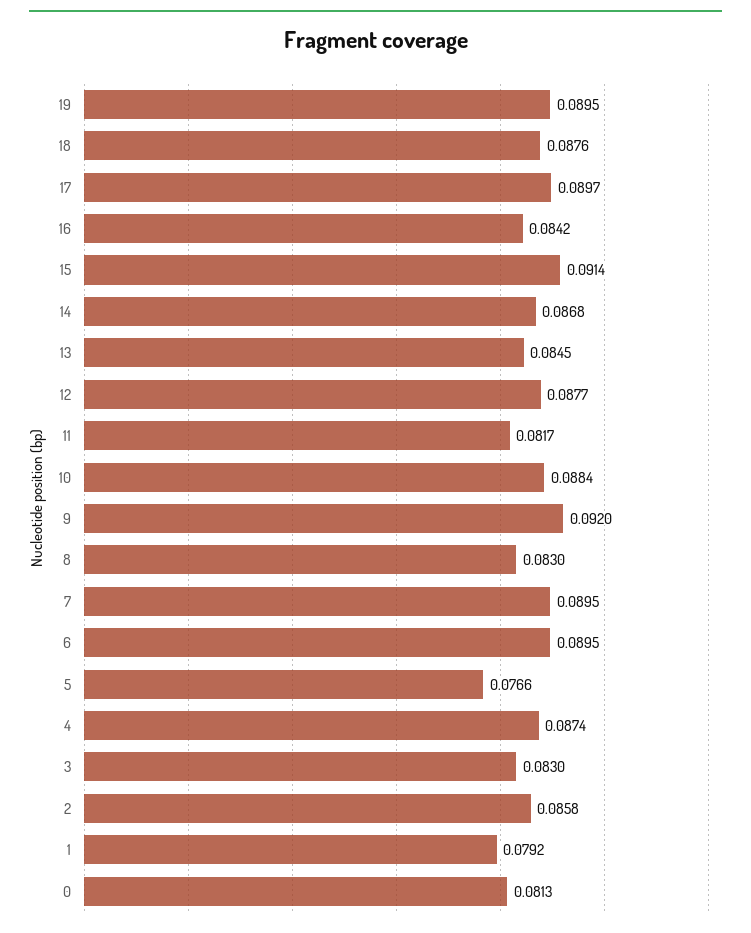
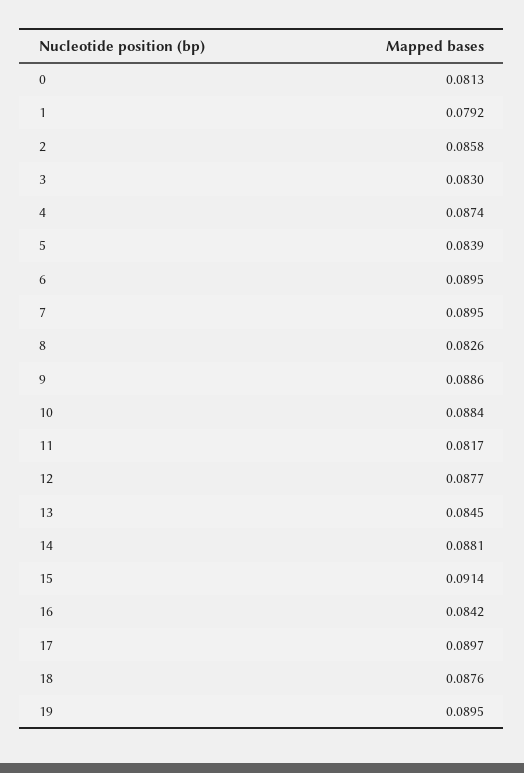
14: 0.0868 -> 0.0881
9: 0.092 -> 0.0886
8: 0.083 -> 0.0826
5: 0.0766 -> 0.0839

